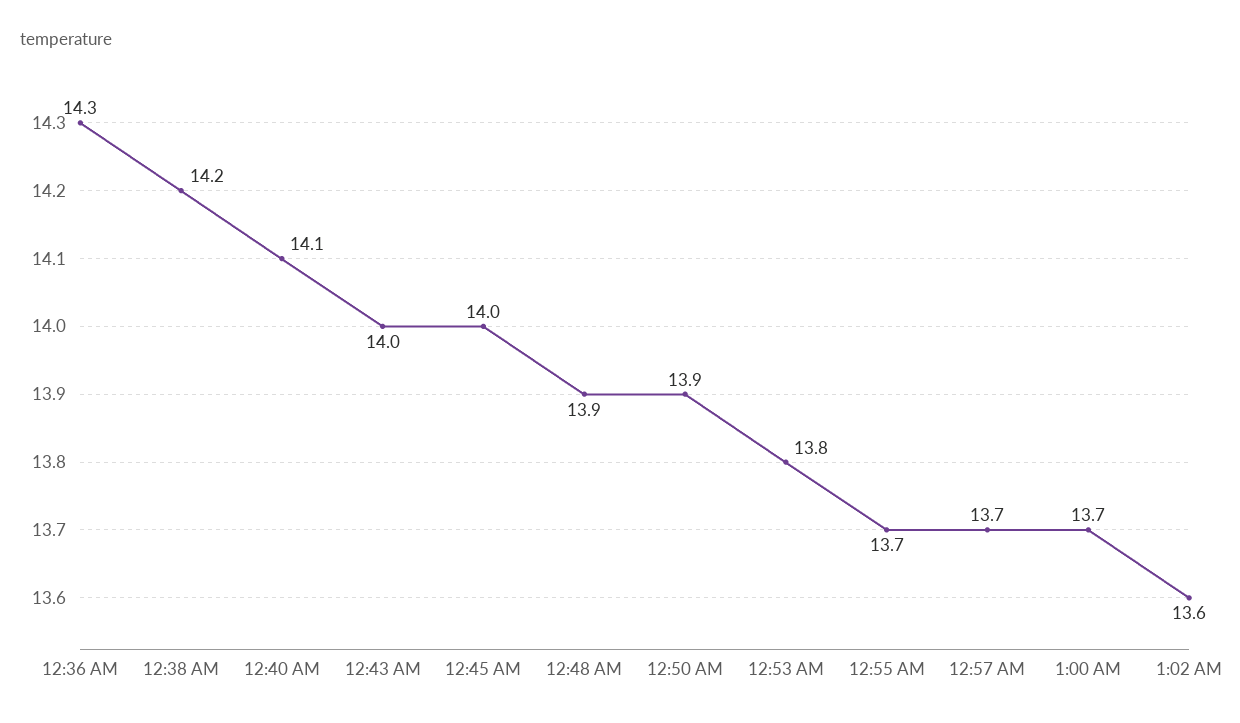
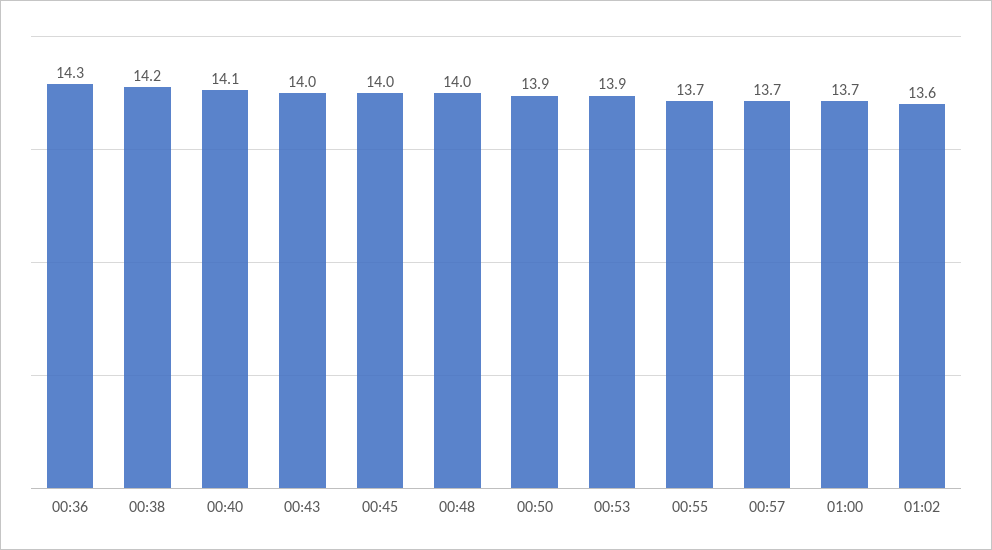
12:48 AM: 13.9 -> 14
12:53 AM: 13.8 -> 13.9

